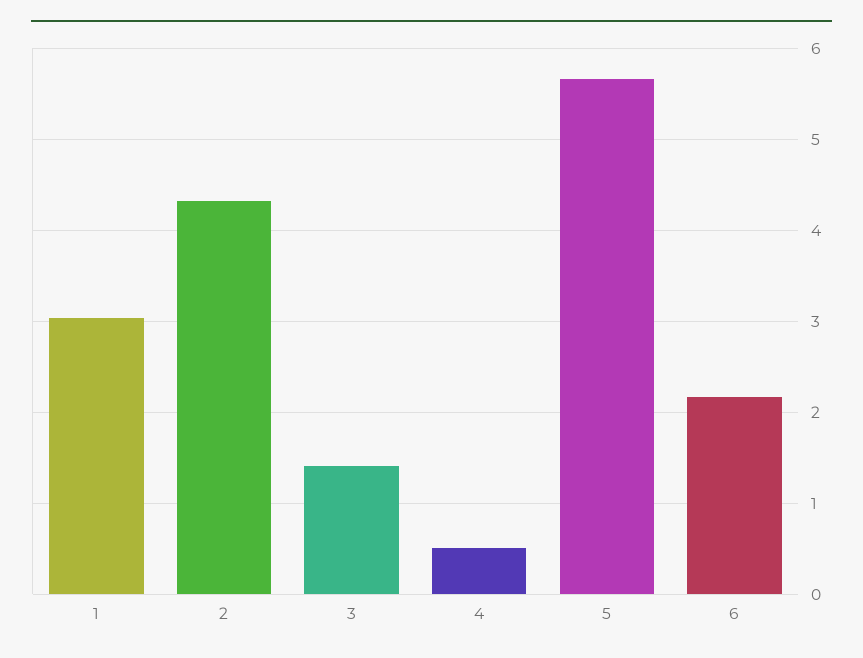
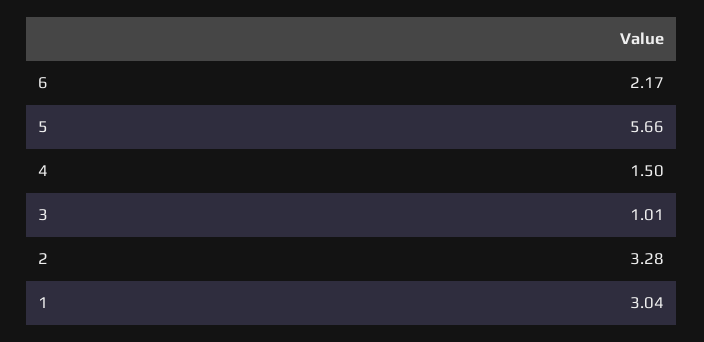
2: 4.3 -> 3.28
3: 1.4 -> 1.01
4: 0.5 -> 1.5

